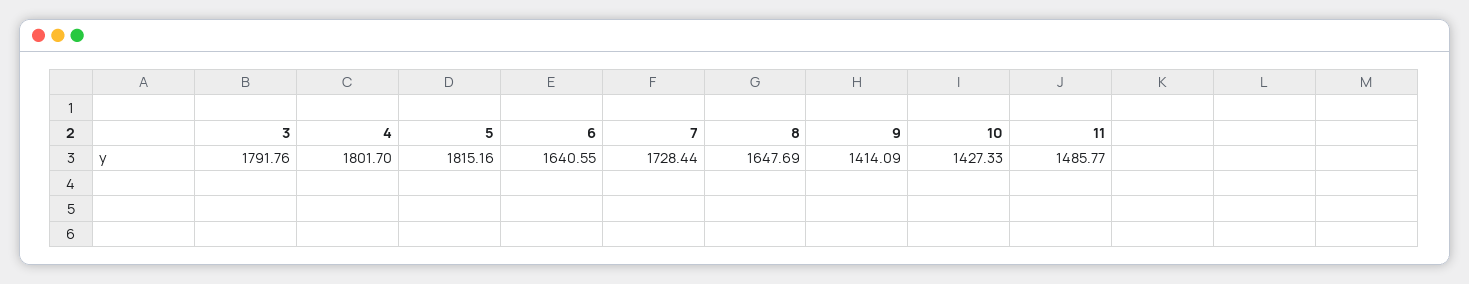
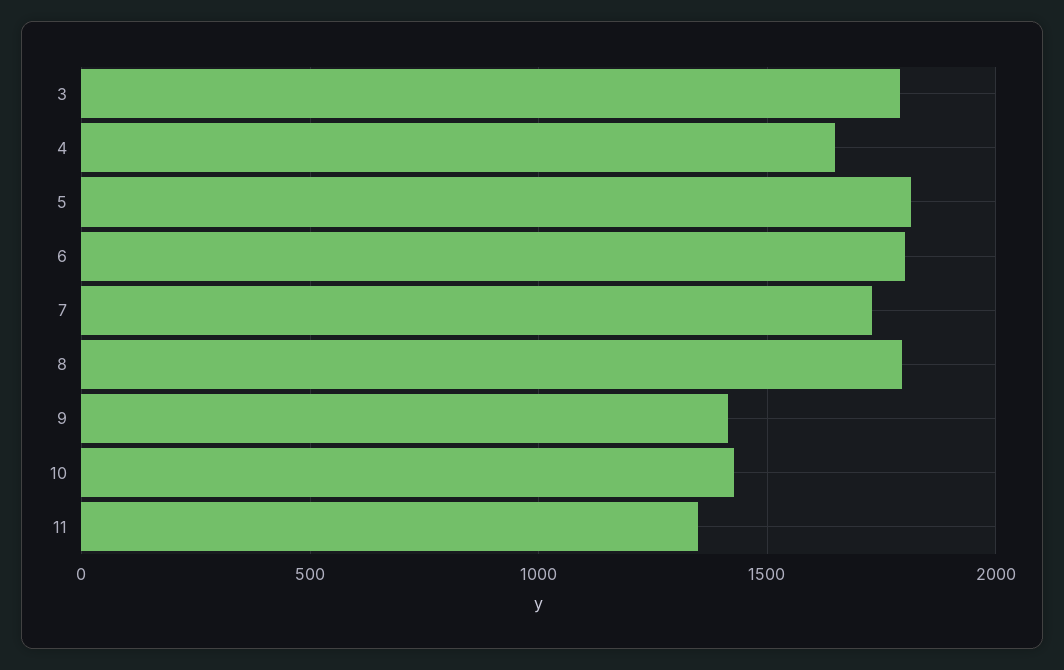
4: 1801.7 -> 1650
6: 1640.55 -> 1800
8: 1647.69 -> 1800
11: 1485.77 -> 1350

